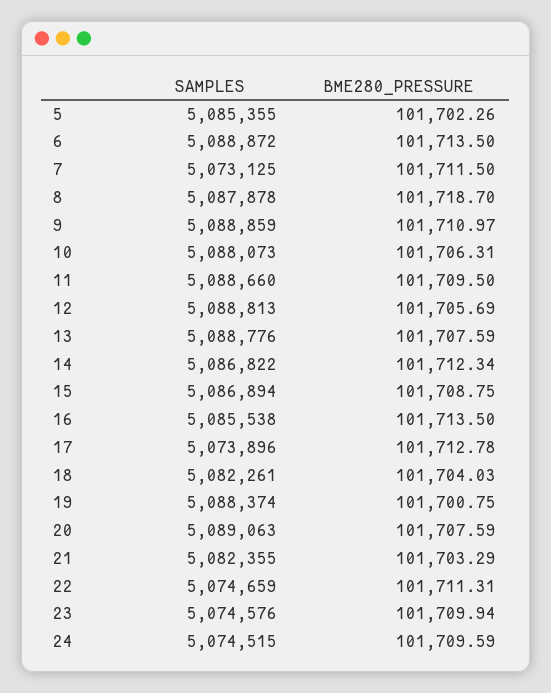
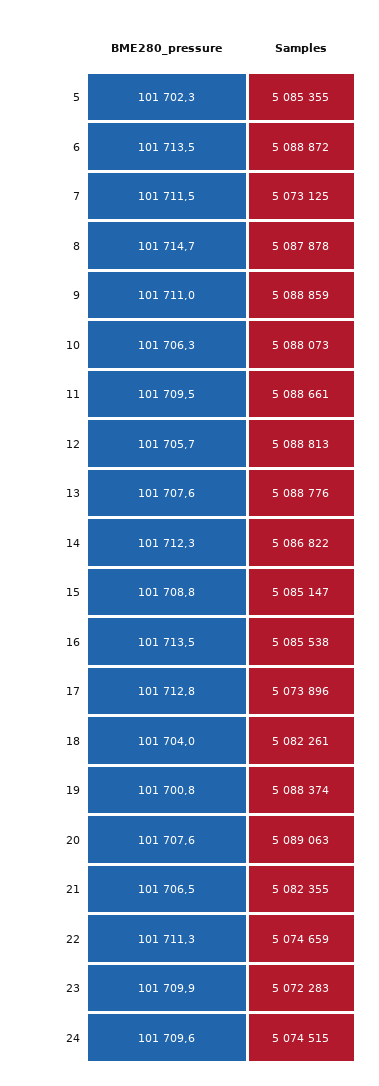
BME280_PRESSURE, 8: 101718.7 -> 101714.7
SAMPLES, 11: 5088660 -> 5088661
SAMPLES, 15: 5086894 -> 5085147
BME280_PRESSURE, 21: 101703.29 -> 101706.5
SAMPLES, 23: 5074576 -> 5072283

